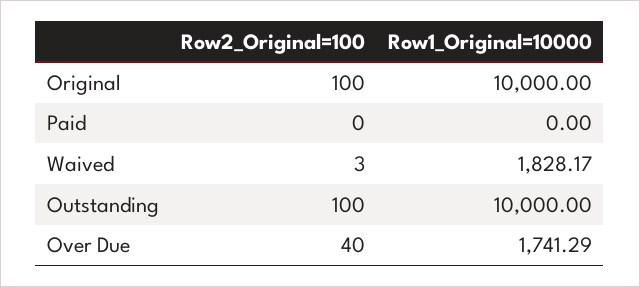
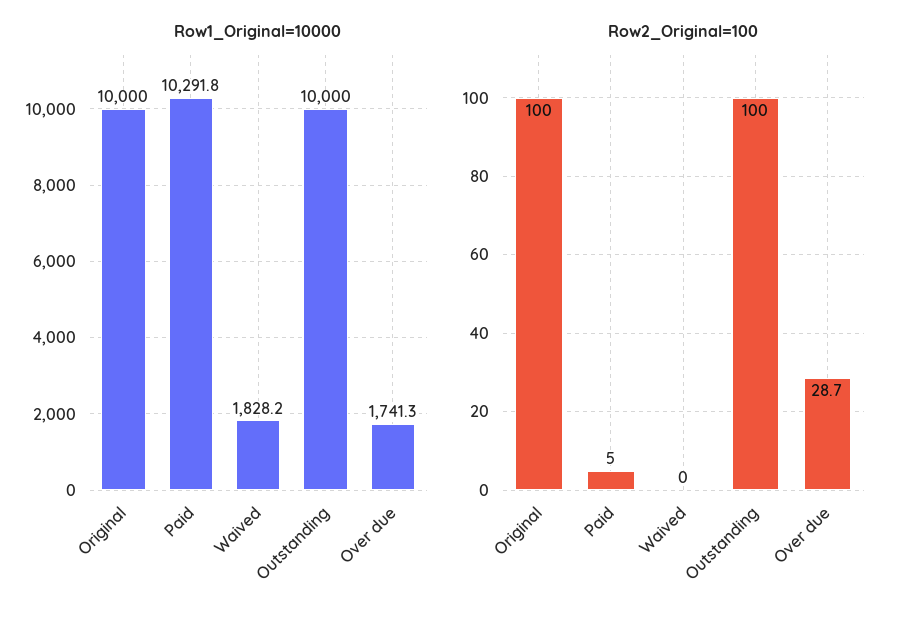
Row2_Original=100, Paid: 0 -> 5
Row1_Original=10000, Paid: 0 -> 10291.8
Row2_Original=100, Waived: 3 -> 0
Row2_Original=100, Over Due: 40 -> 28.7

